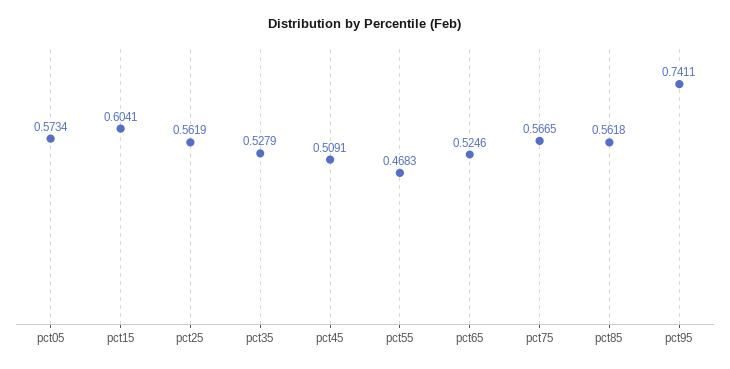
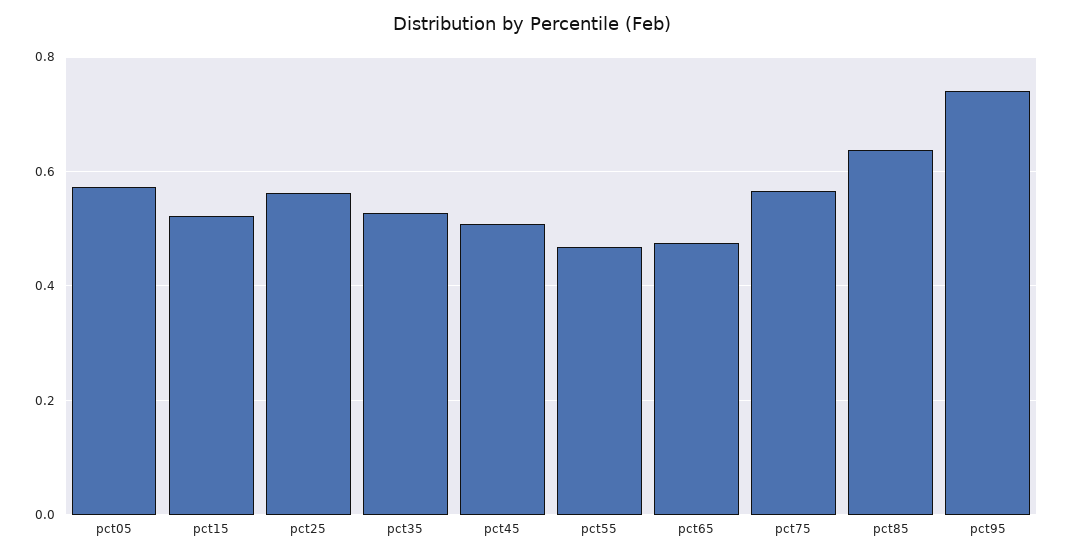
pct15: 0.6041 -> 0.52
pct65: 0.5246 -> 0.48
pct85: 0.5618 -> 0.64

